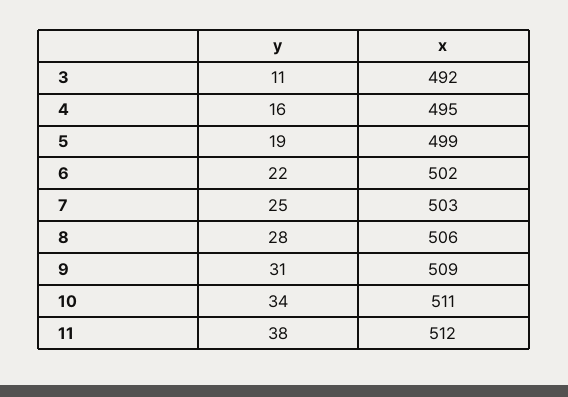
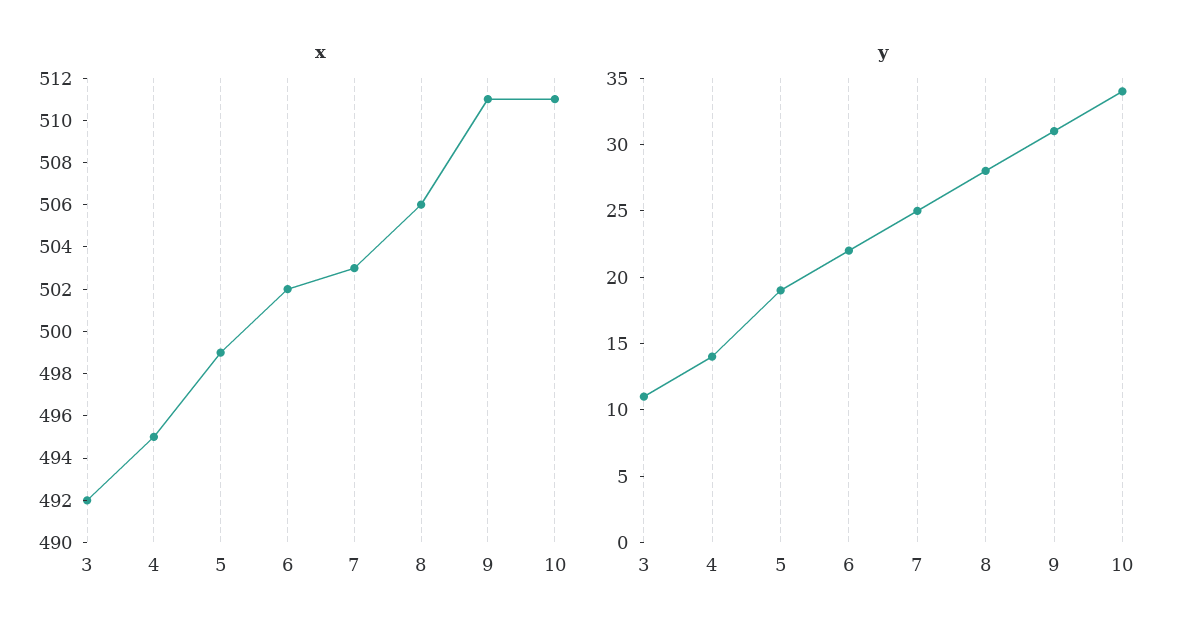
y, 4: 16 -> 14
x, 9: 509 -> 511
y, 11: 38 -> none
x, 11: 512 -> none

